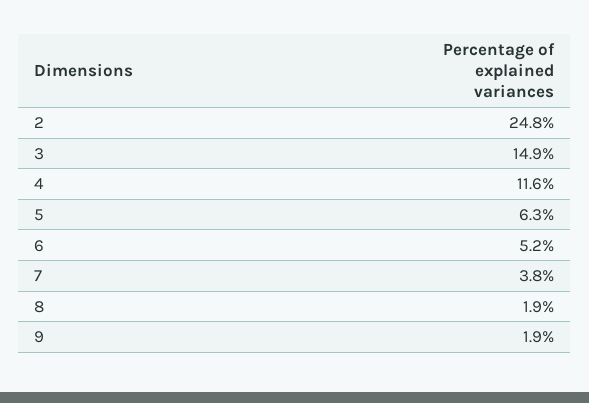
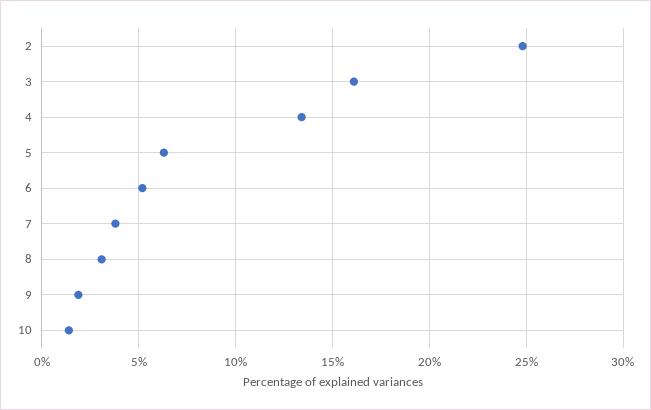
3: 14.9 -> 16
4: 11.6 -> 13.5
8: 1.9 -> 3
10: none -> 1.5

